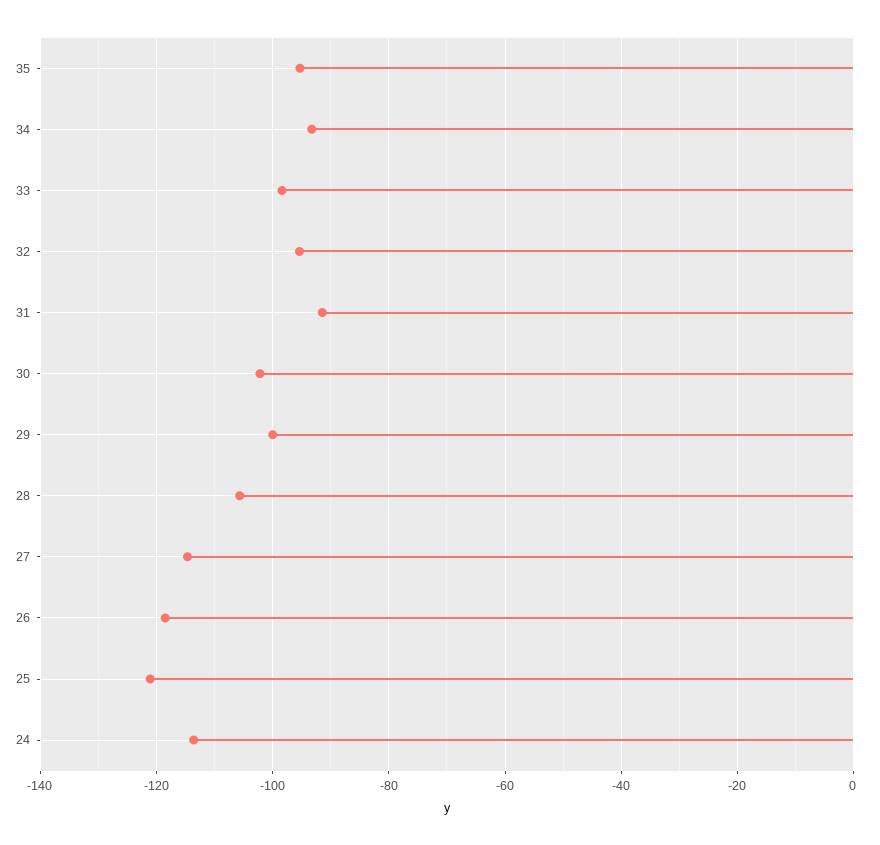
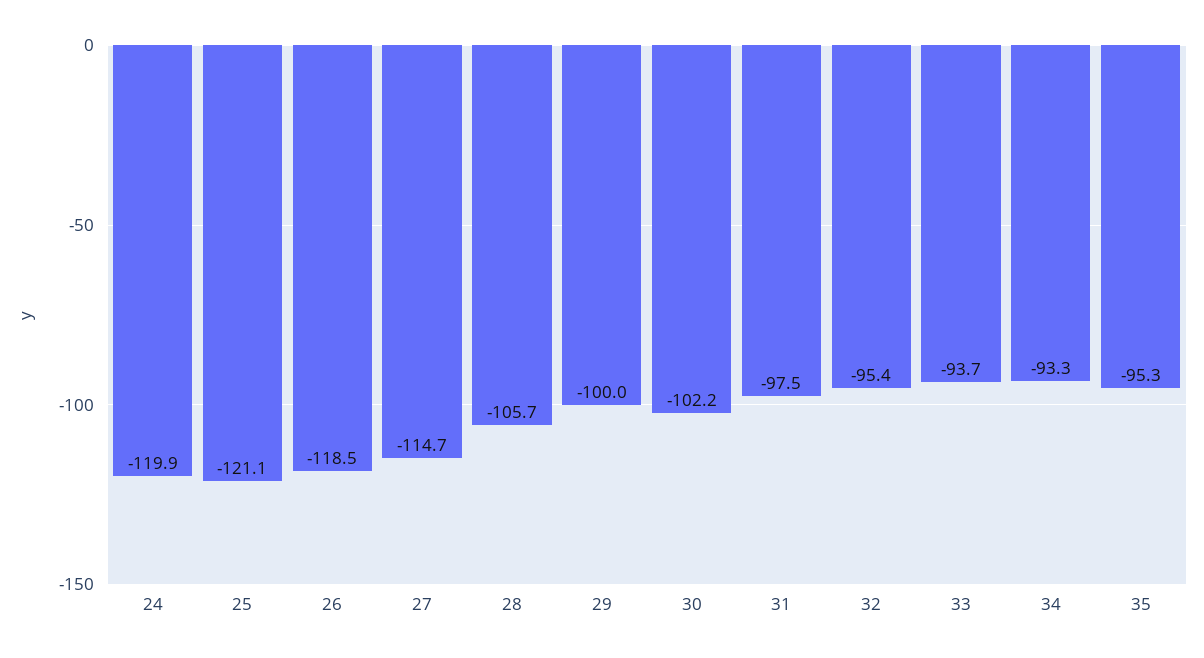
33: -98 -> -93.7
31: -92 -> -97.5
24: -114 -> -119.9

